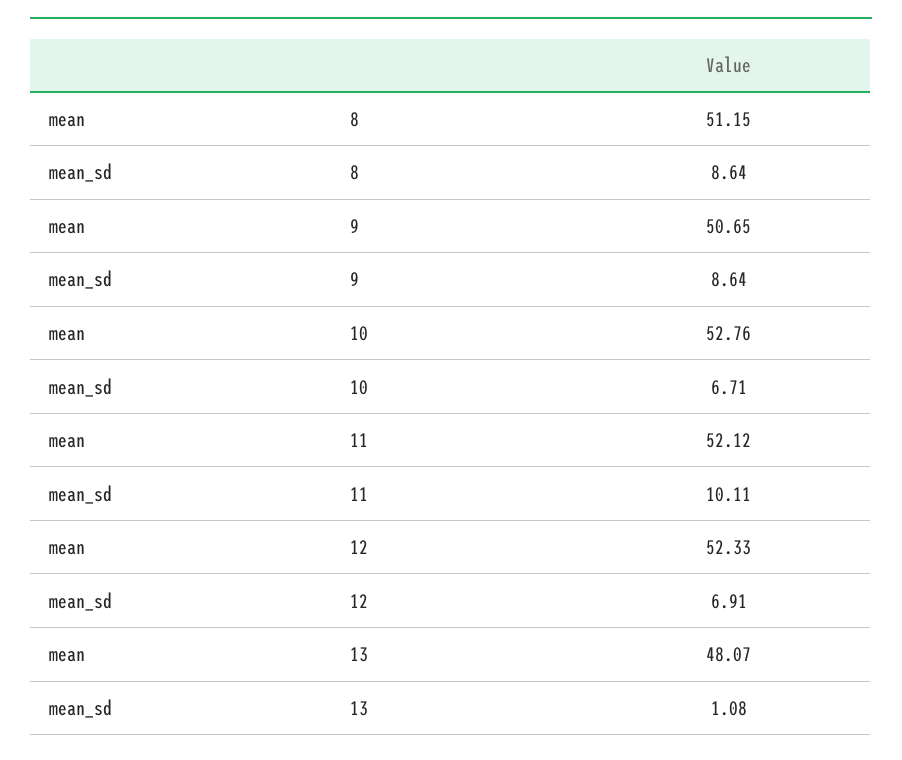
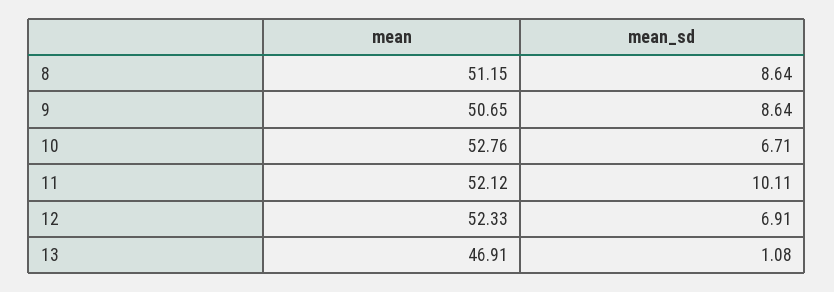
mean, 13: 48.07 -> 46.91

